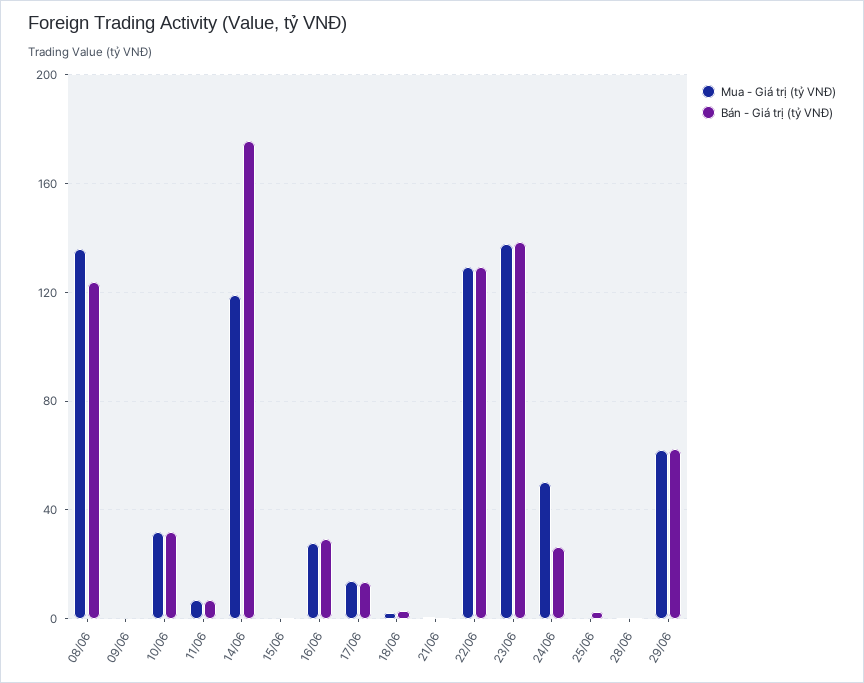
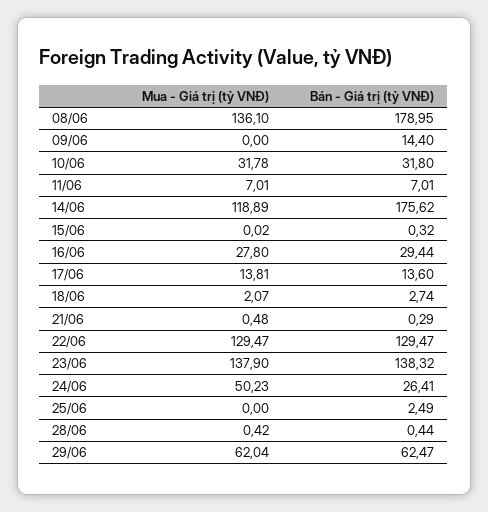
Bán - Giá trị (tỷ VNĐ), 08/06: 125 -> 178.95
Bán - Giá trị (tỷ VNĐ), 09/06: 0 -> 14.4

